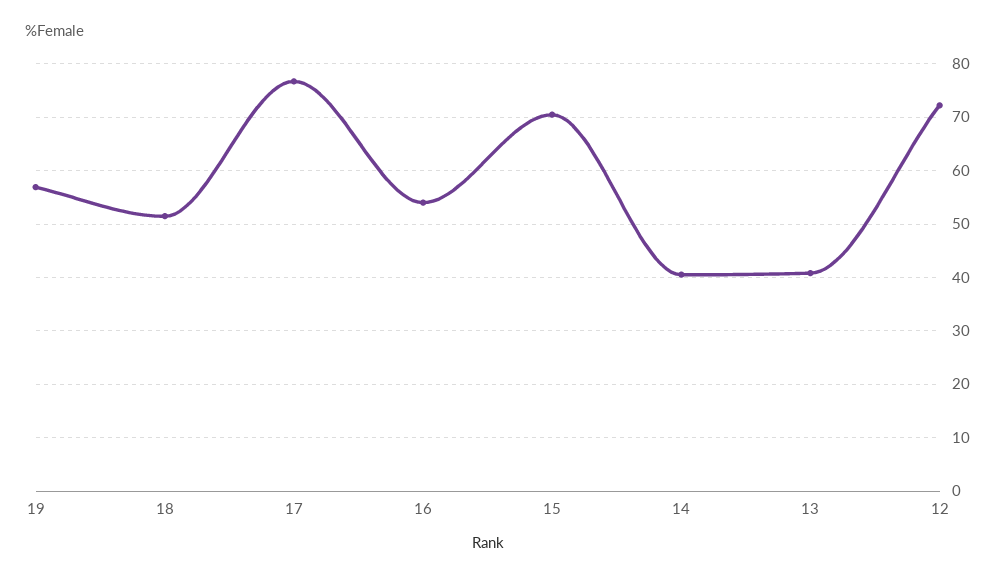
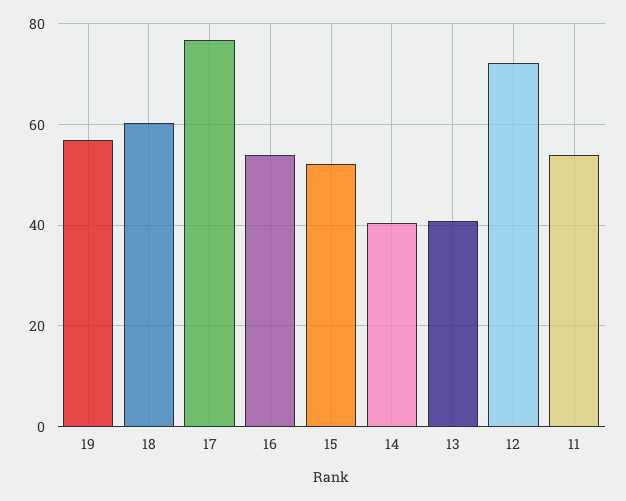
18: 52 -> 60
15: 70 -> 52
11: none -> 54

